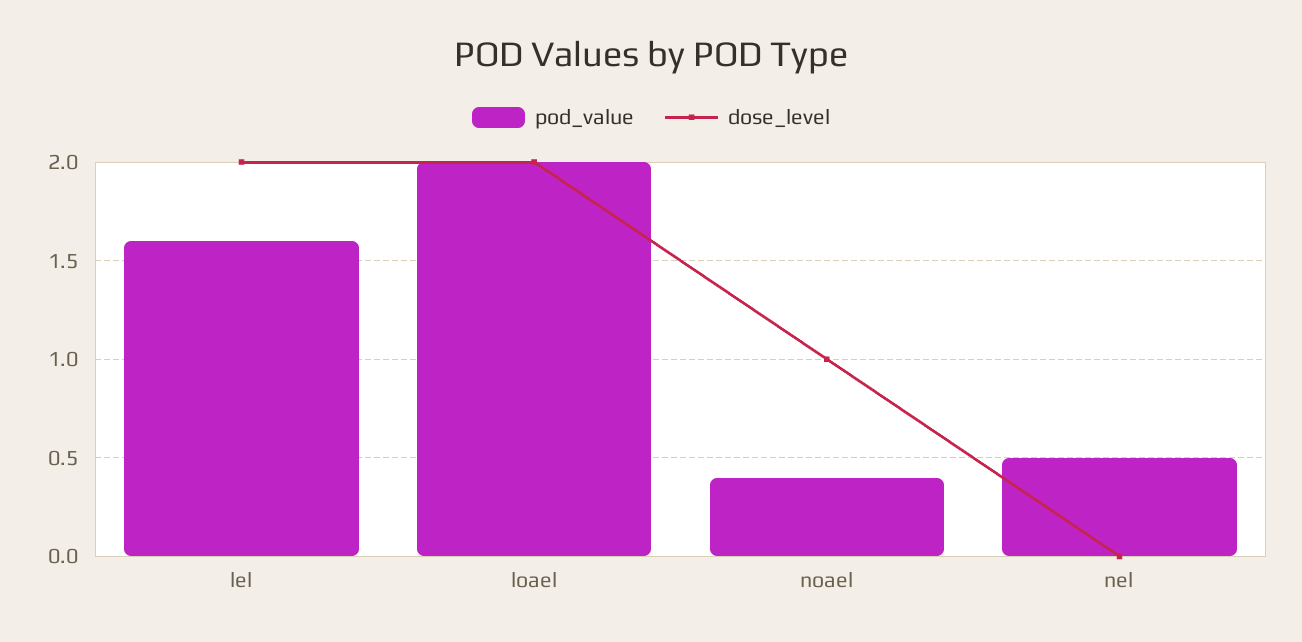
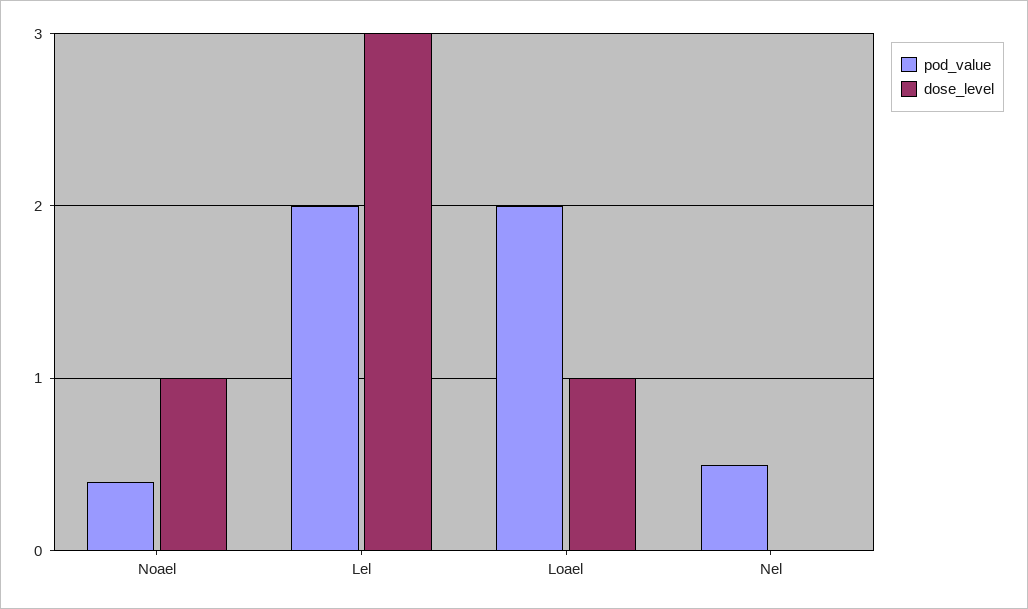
pod_value, lel: 1.6 -> 2
dose_level, lel: 2 -> 3
dose_level, loael: 2 -> 1

